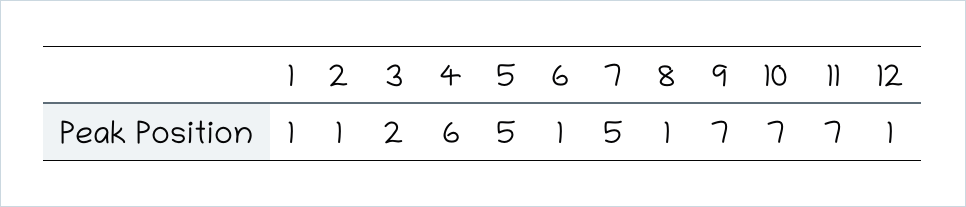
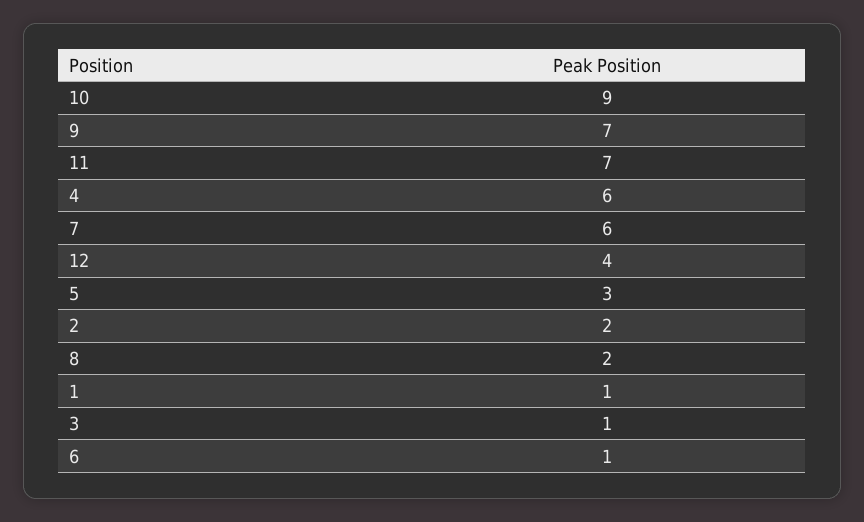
2: 1 -> 2
3: 2 -> 1
5: 5 -> 3
7: 5 -> 6
8: 1 -> 2
10: 7 -> 9
12: 1 -> 4

